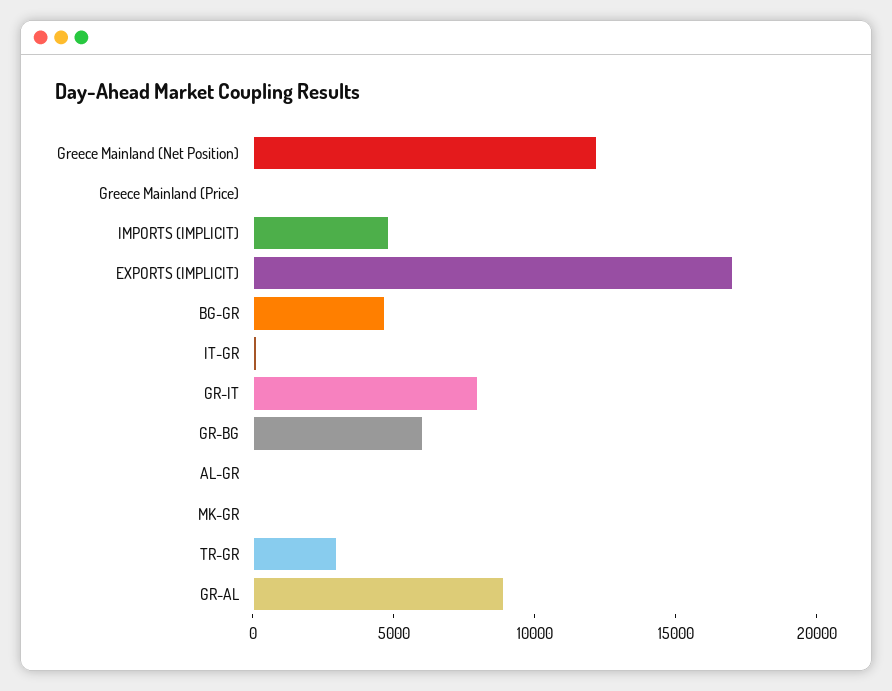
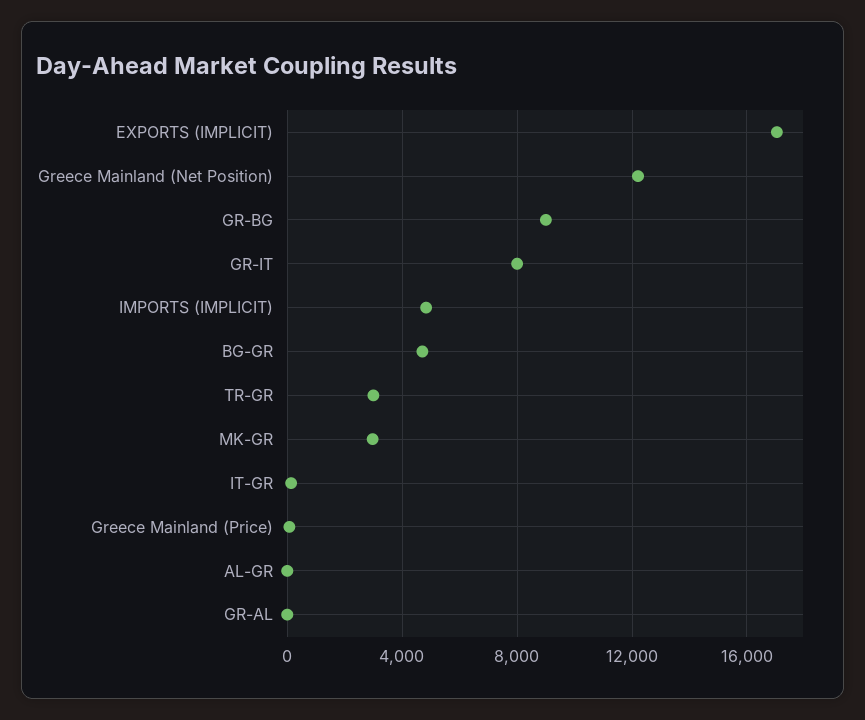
GR-BG: 6000 -> 9000
MK-GR: 0 -> 3000
GR-AL: 9000 -> 0

